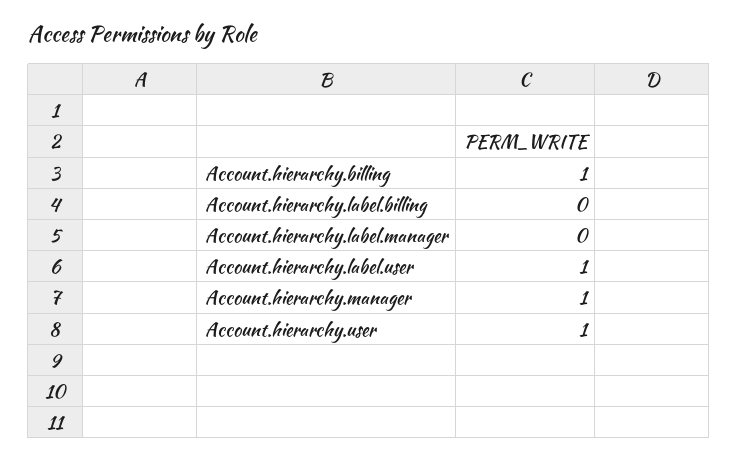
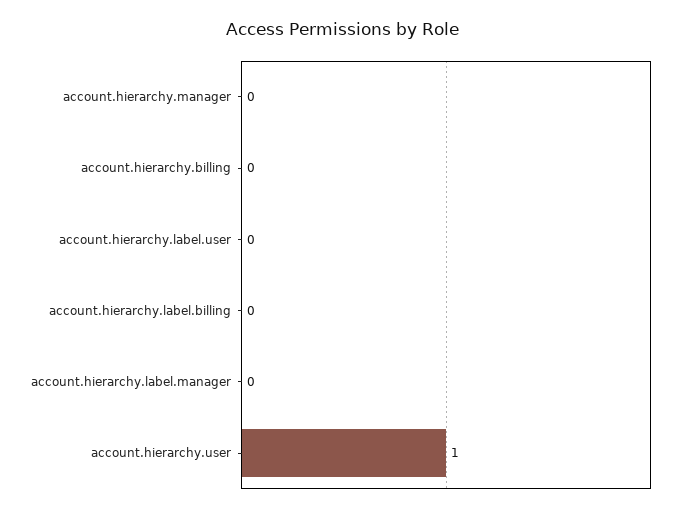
Account.hierarchy.billing: 1 -> 0
Account.hierarchy.label.user: 1 -> 0
Account.hierarchy.manager: 1 -> 0

